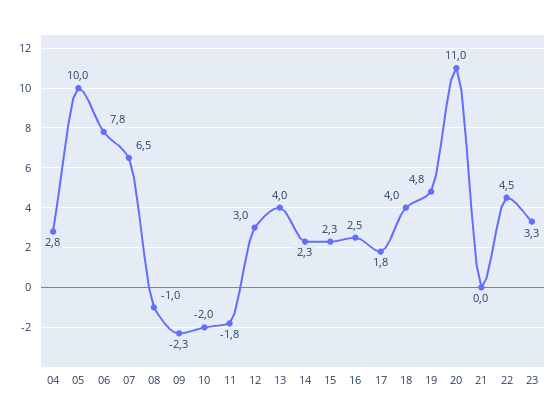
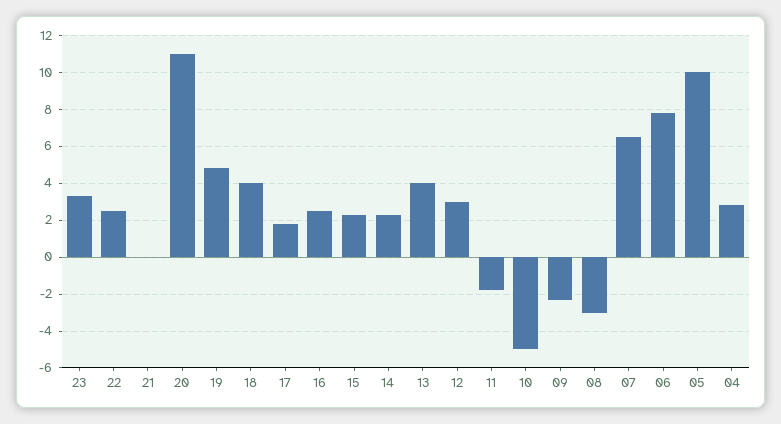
08: -1 -> -3
10: -2 -> -5
22: 4.5 -> 2.5

